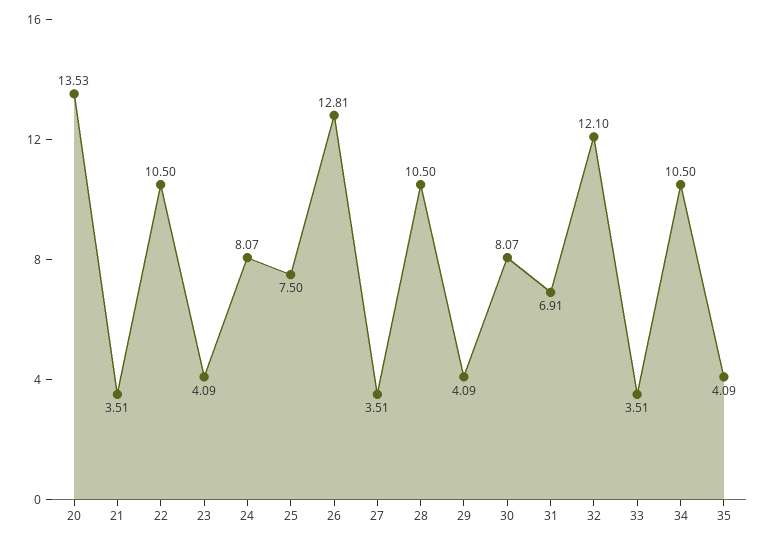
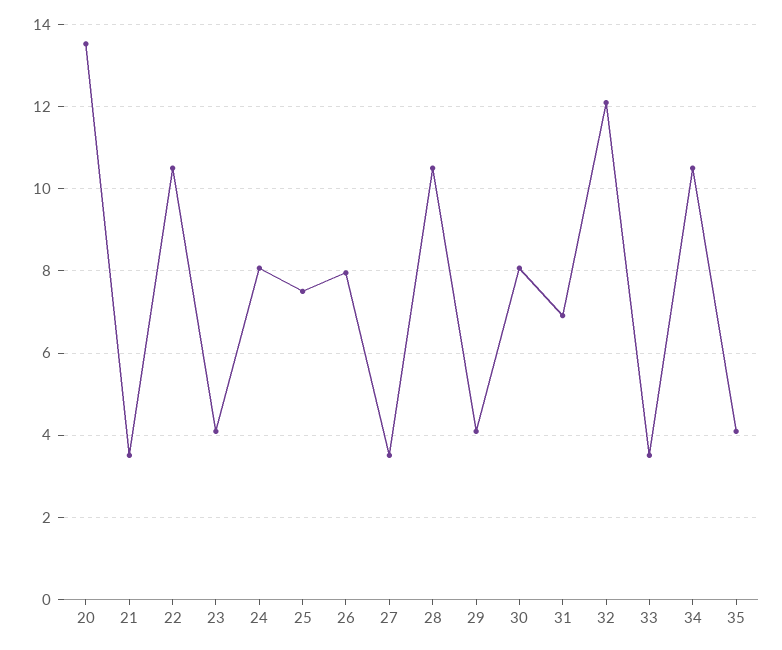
26: 12.81 -> 8

